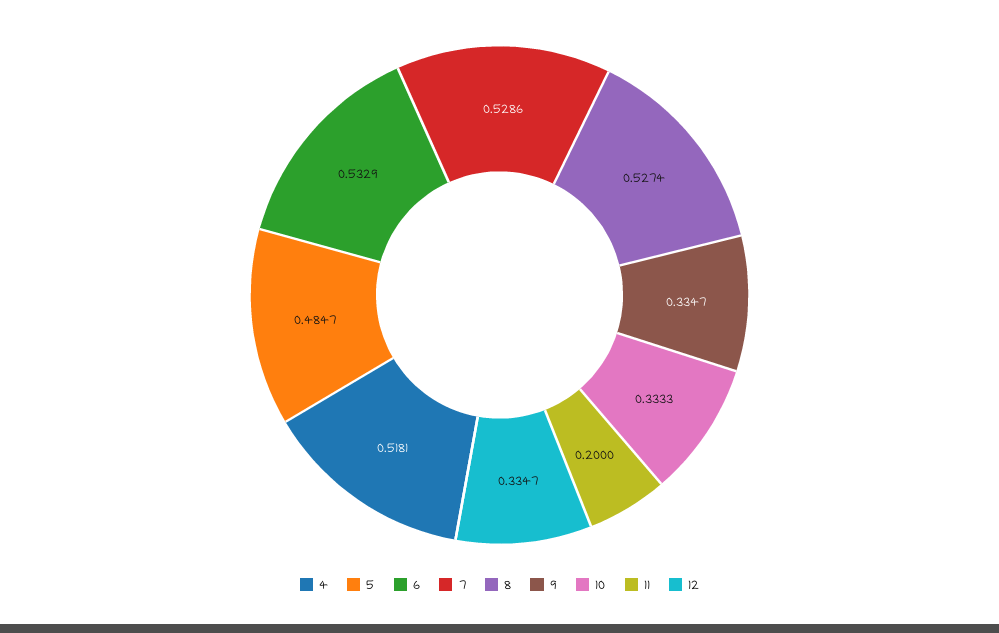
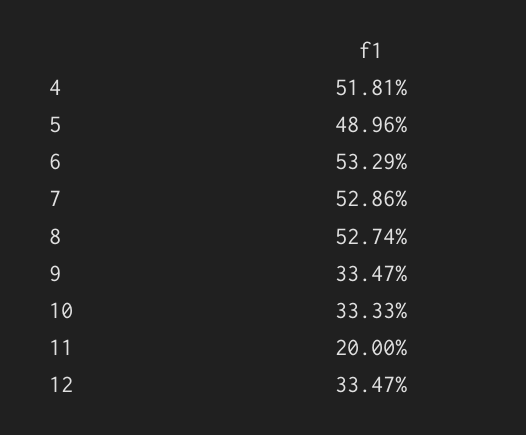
5: 0.4847 -> 0.4896

